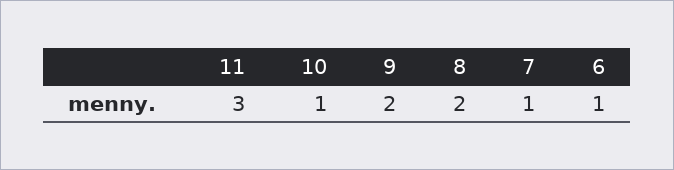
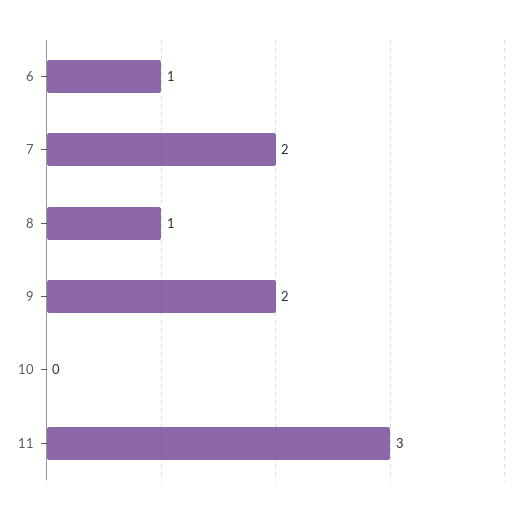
10: 1 -> 0
8: 2 -> 1
7: 1 -> 2

